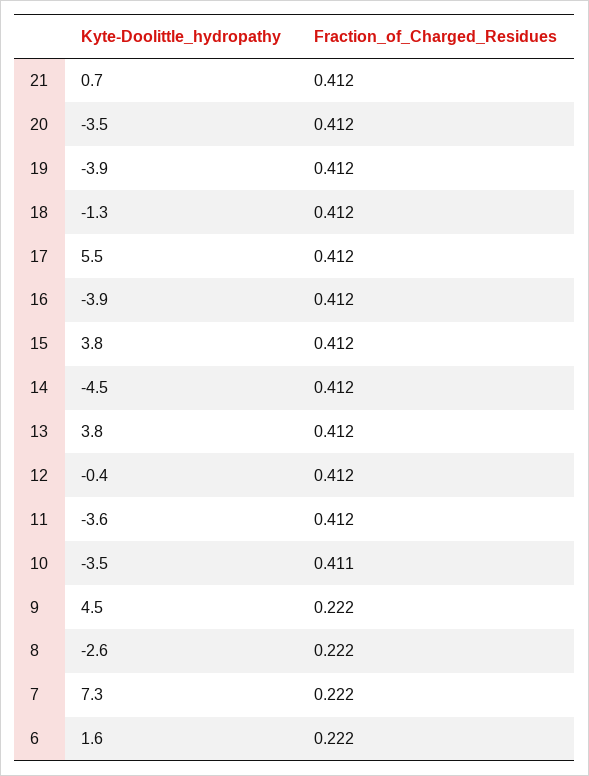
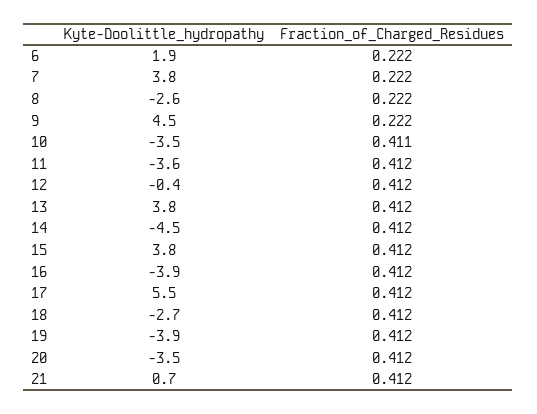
Kyte-Doolittle_hydropathy, 18: -1.3 -> -2.7
Kyte-Doolittle_hydropathy, 7: 7.3 -> 3.8
Kyte-Doolittle_hydropathy, 6: 1.6 -> 1.9

